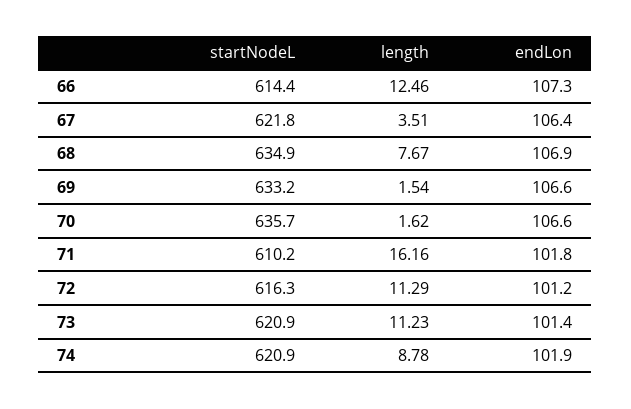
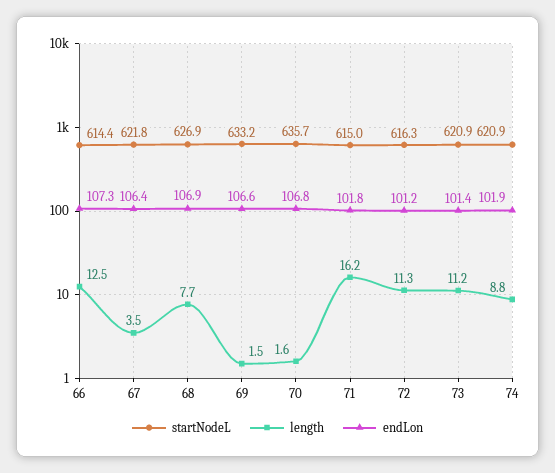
startNodeL, 68: 634.9 -> 626.9
endLon, 70: 106.6 -> 106.8
startNodeL, 71: 610.2 -> 615

